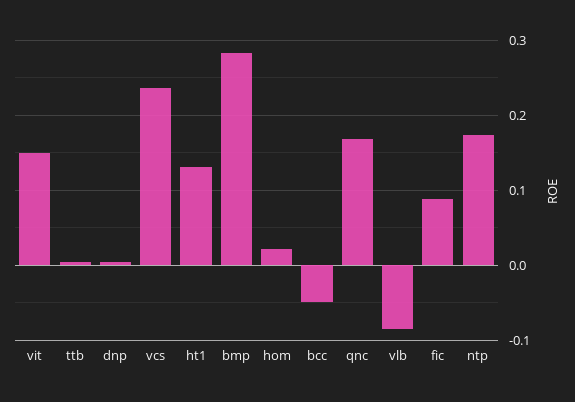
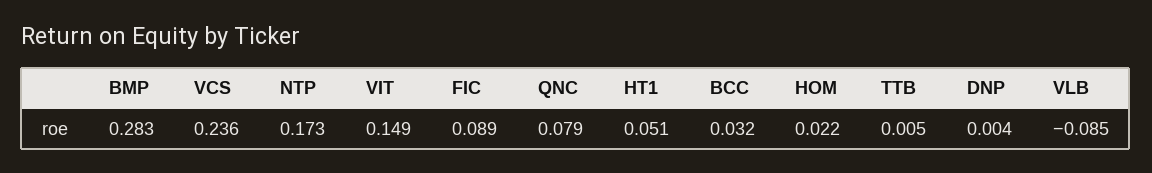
ht1: 0.13 -> 0.051
bcc: -0.05 -> 0.032
qnc: 0.17 -> 0.079

